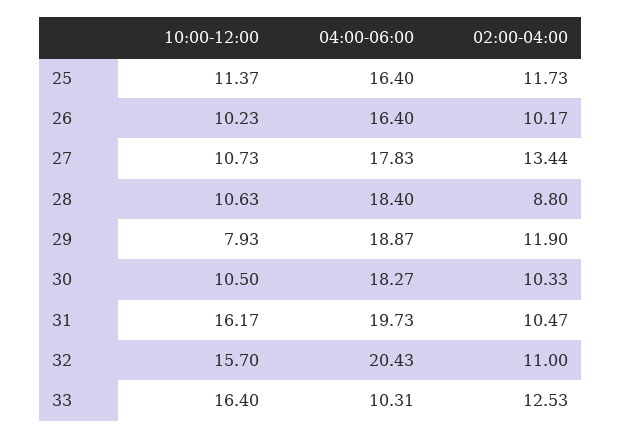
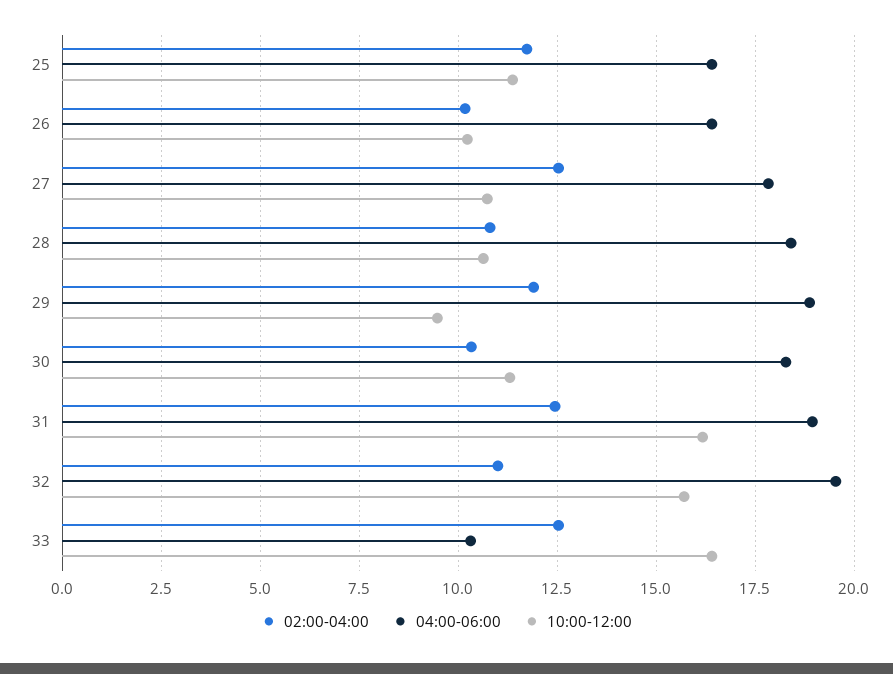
02:00-04:00, 27: 13.44 -> 12.5
02:00-04:00, 28: 8.8 -> 10.75
10:00-12:00, 29: 7.93 -> 9.5
10:00-12:00, 30: 10.5 -> 11.25
04:00-06:00, 31: 19.73 -> 19
02:00-04:00, 31: 10.47 -> 12.5
04:00-06:00, 32: 20.43 -> 19.5

